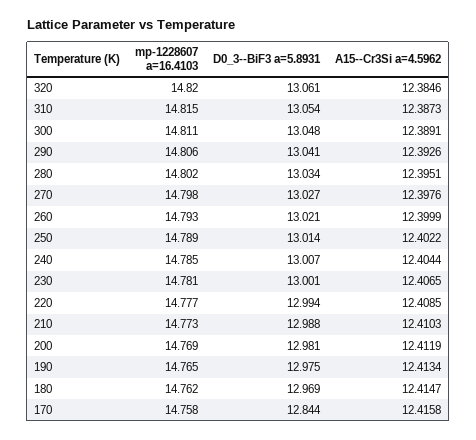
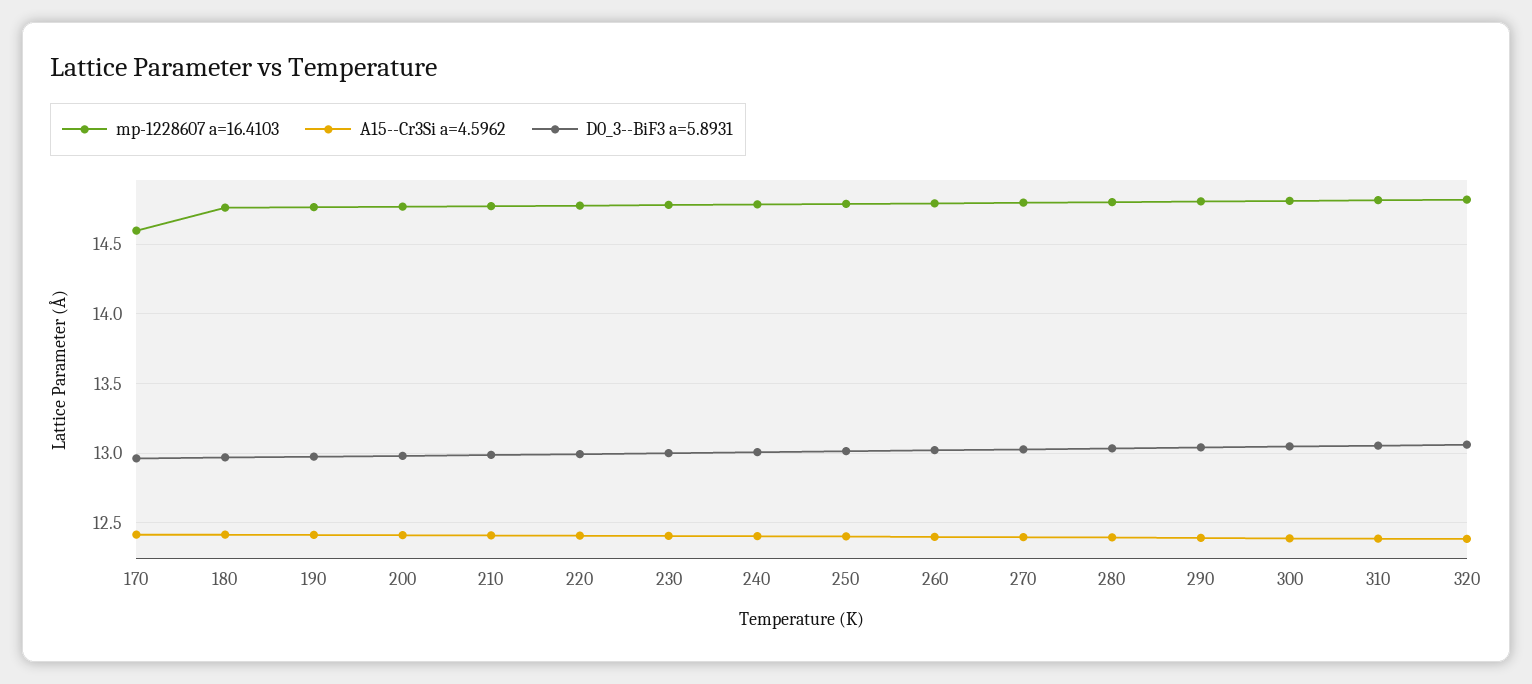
mp-1228607 a=16.4103, 170: 14.758 -> 14.6
D0_3--BiF3 a=5.8931, 170: 12.844 -> 12.95

